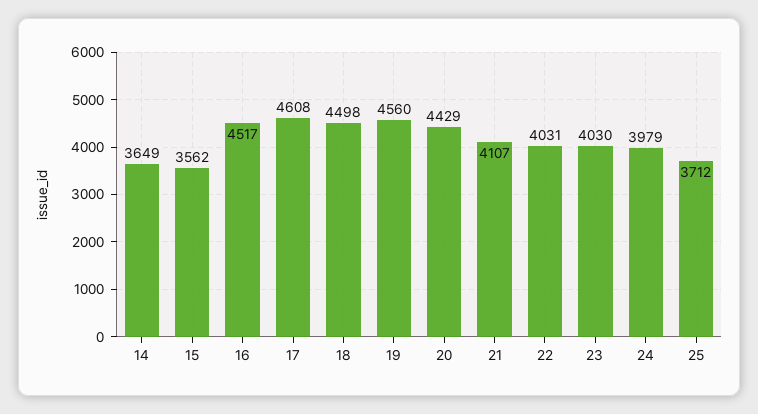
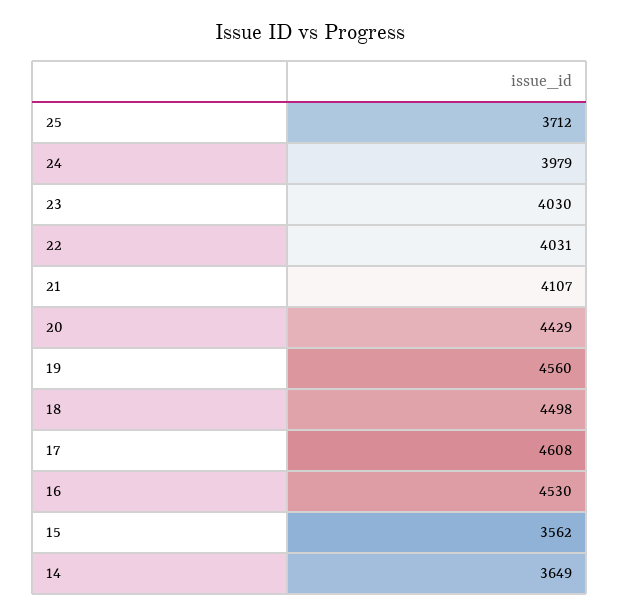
16: 4517 -> 4530

